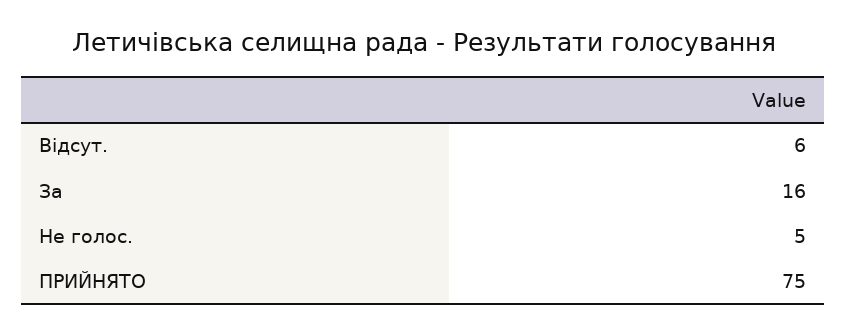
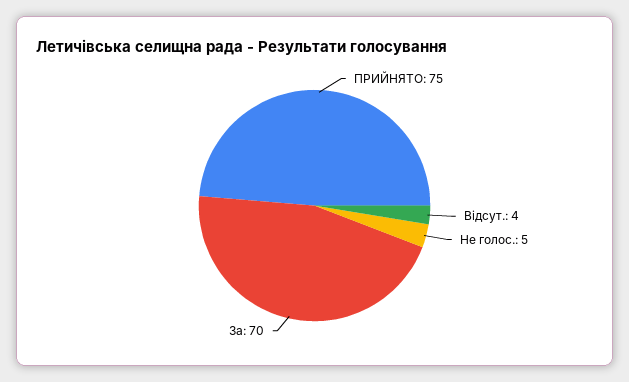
Відсут.: 6 -> 4
За: 16 -> 70

